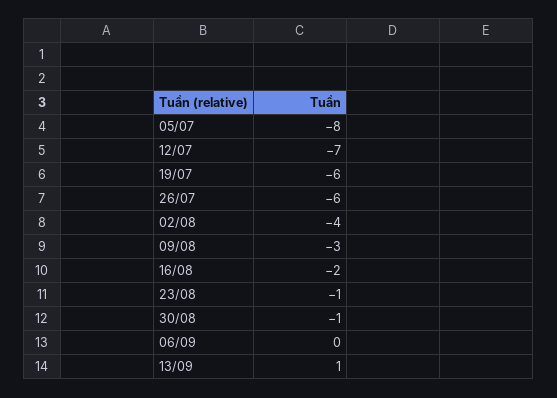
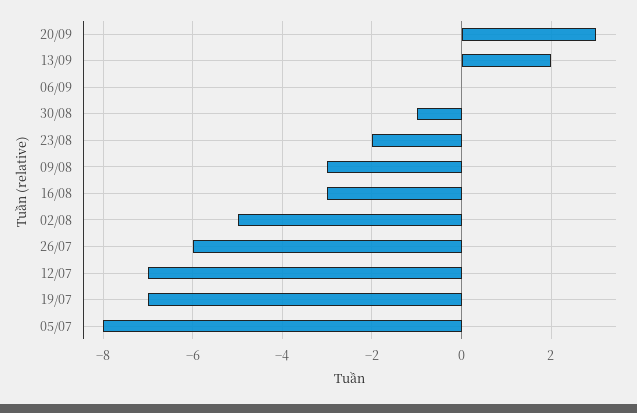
19/07: -6 -> -7
02/08: -4 -> -5
16/08: -2 -> -3
23/08: -1 -> -2
13/09: 1 -> 2
20/09: none -> 3

